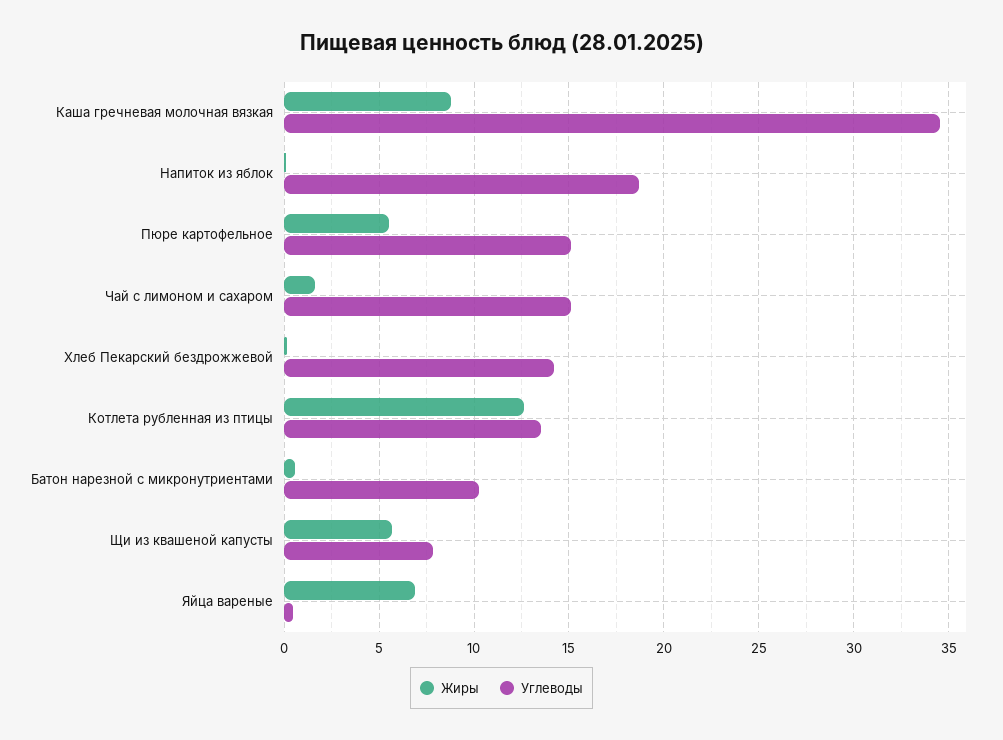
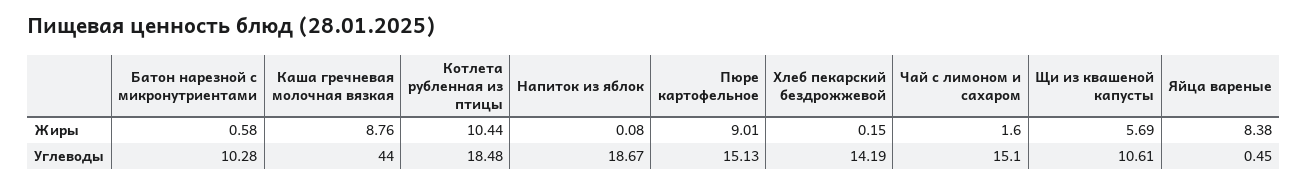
Углеводы, Каша гречневая молочная вязкая: 34.5 -> 44
Жиры, Пюре картофельное: 5.5 -> 9.01
Жиры, Котлета рубленная из птицы: 12.5 -> 10.44
Углеводы, Котлета рубленная из птицы: 13.5 -> 18.48
Углеводы, Щи из квашеной капусты: 8 -> 10.61
Жиры, Яйца вареные: 7 -> 8.38

